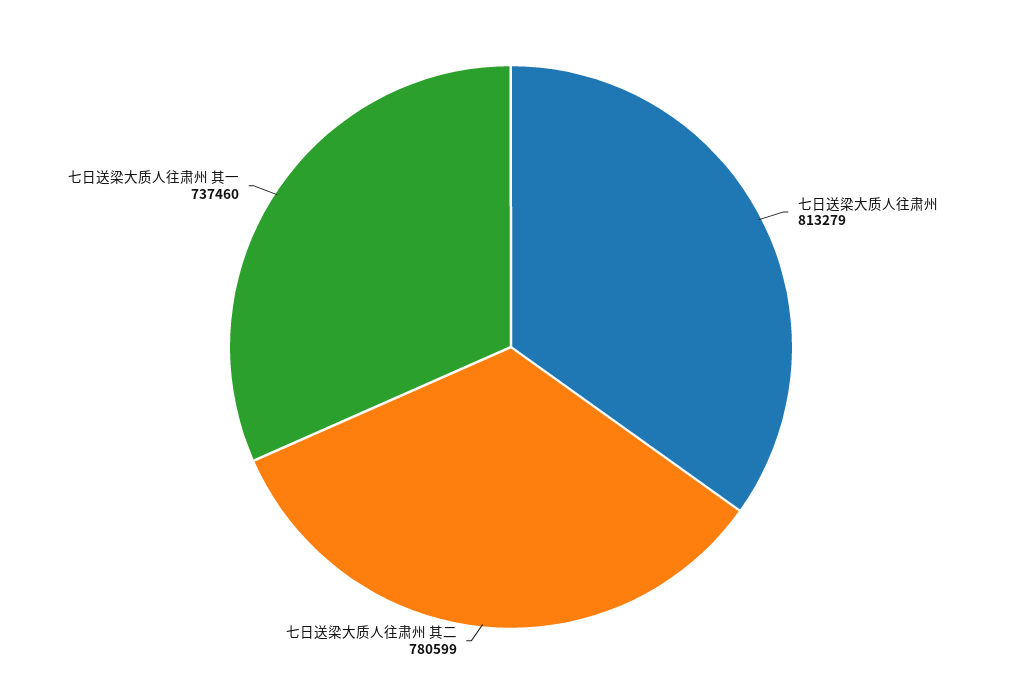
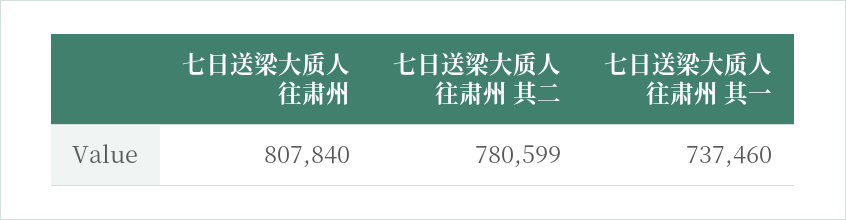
七日送梁大质人往肃州: 813279 -> 807840

